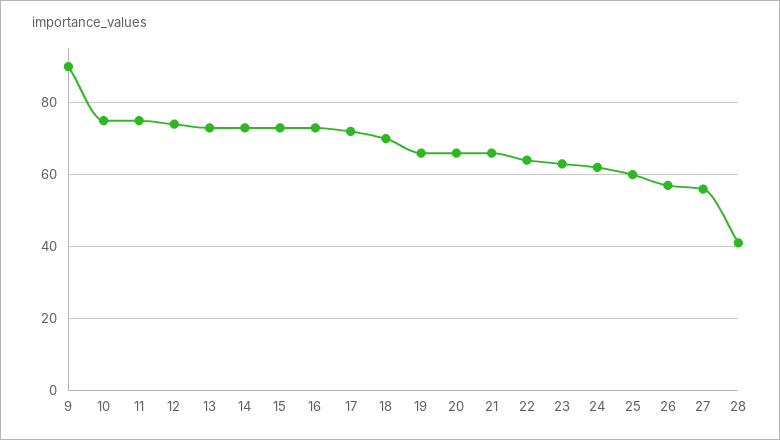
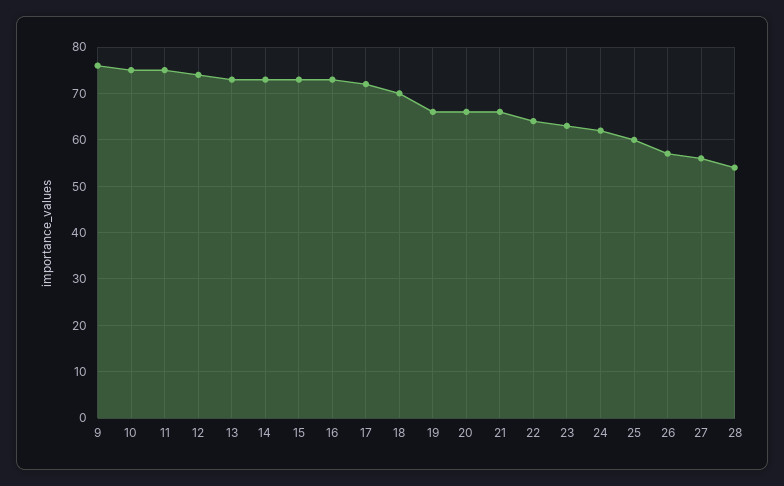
9: 90 -> 75
28: 40 -> 55

